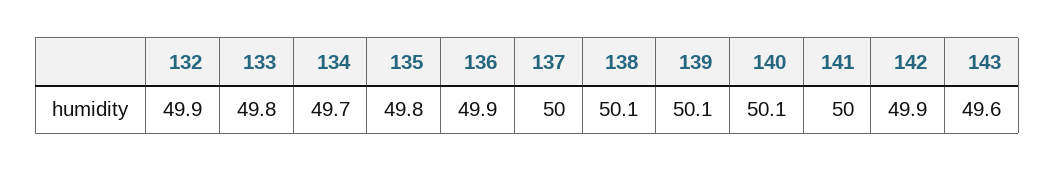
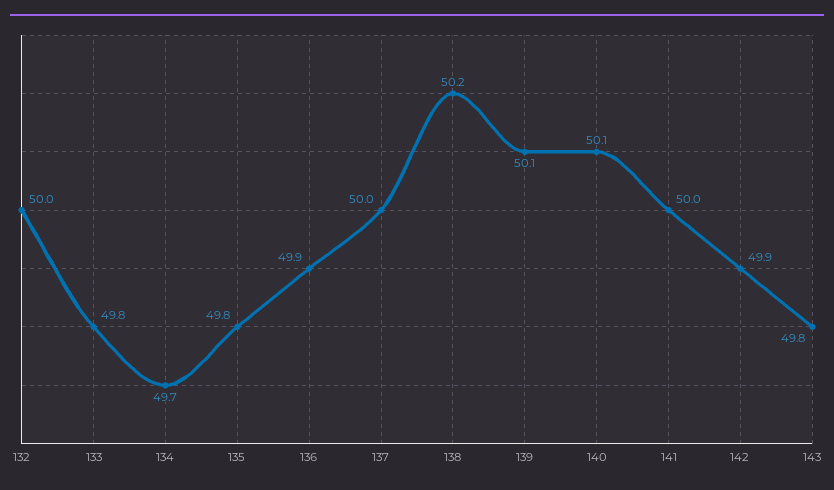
132: 49.9 -> 50
138: 50.1 -> 50.2
143: 49.6 -> 49.8

